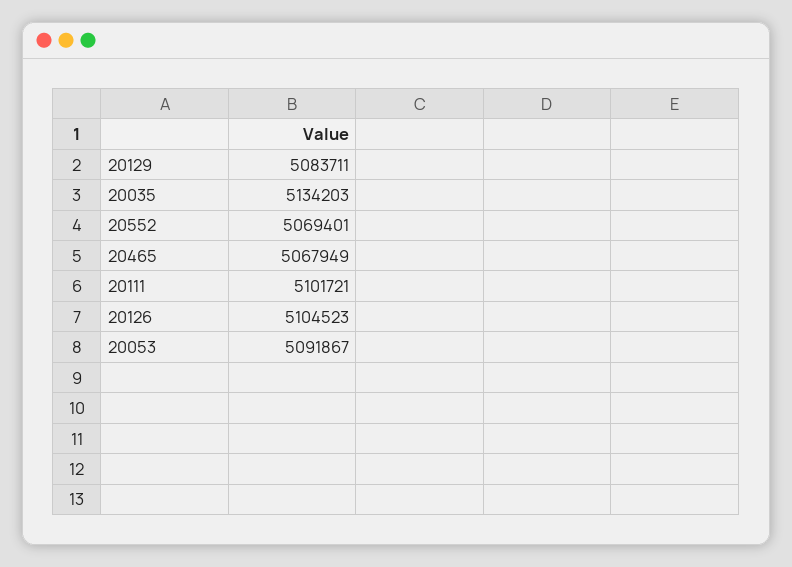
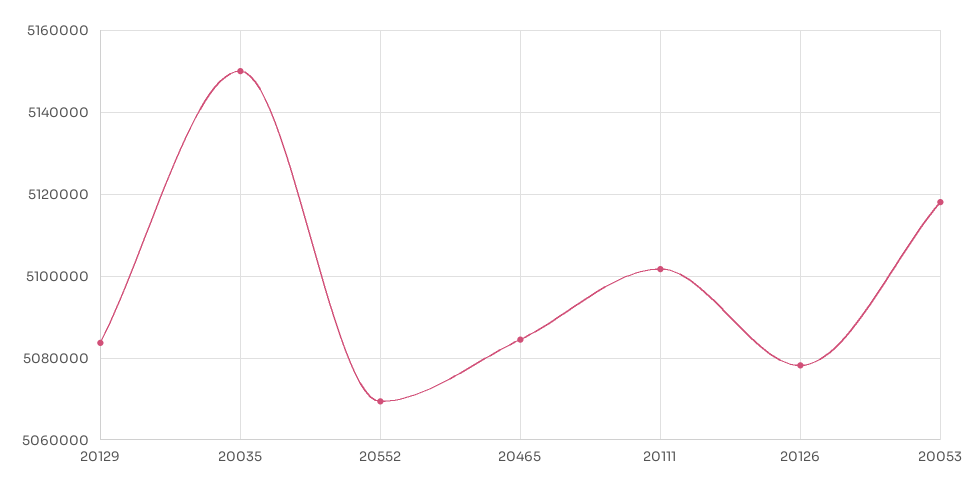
20035: 5134203 -> 5150000
20465: 5067949 -> 5084000
20126: 5104523 -> 5078000
20053: 5091867 -> 5118000

